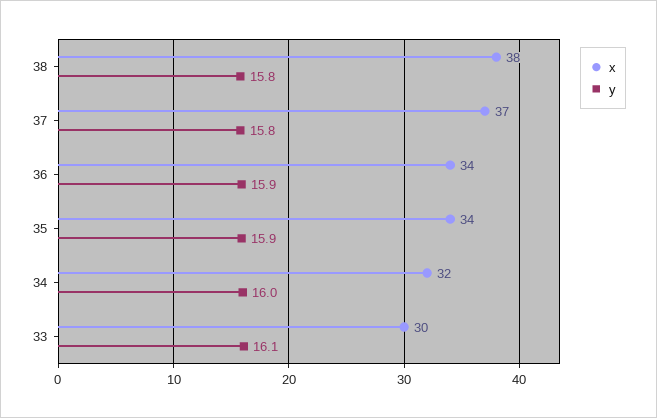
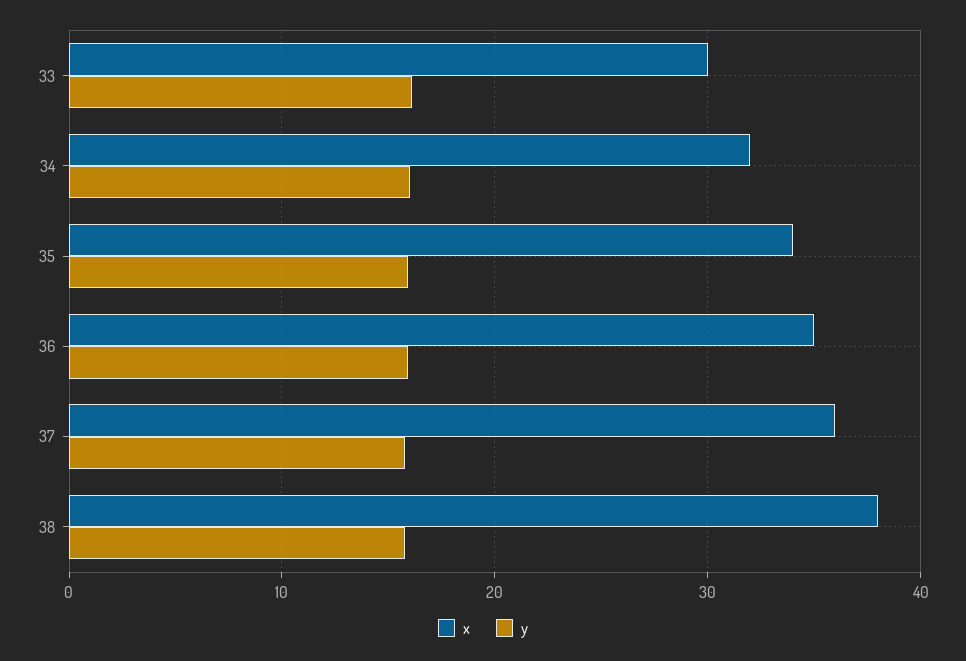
x, 37: 37 -> 36
x, 36: 34 -> 35

